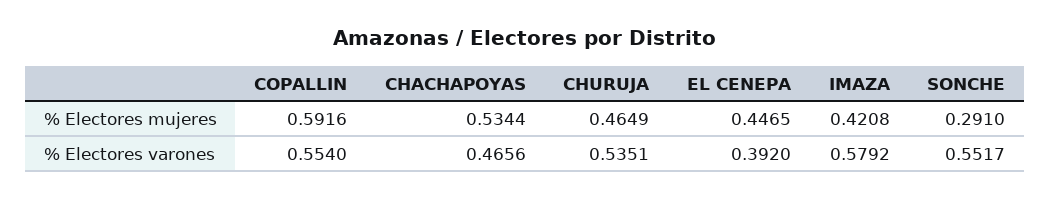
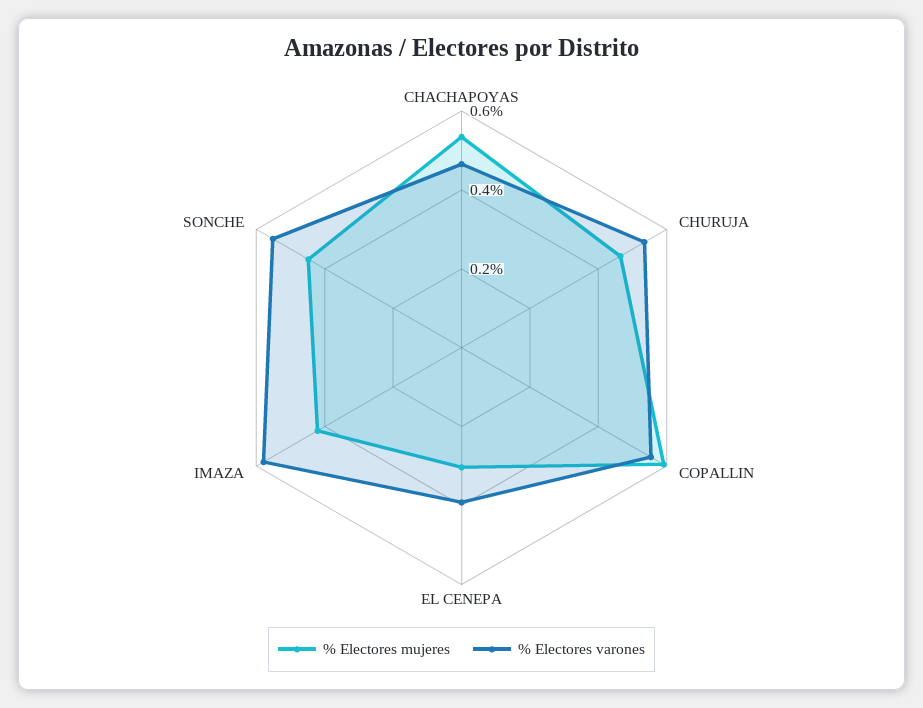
% Electores mujeres, EL CENEPA: 0.4465 -> 0.3
% Electores mujeres, SONCHE: 0.291 -> 0.45

